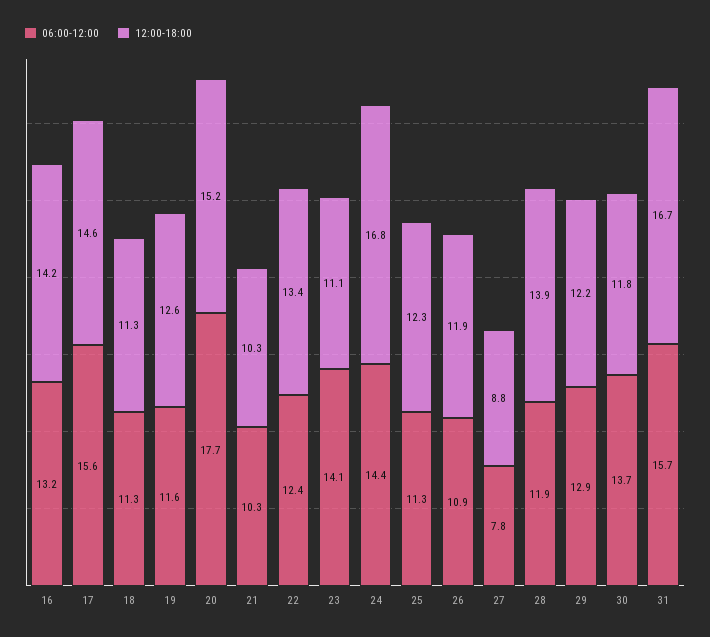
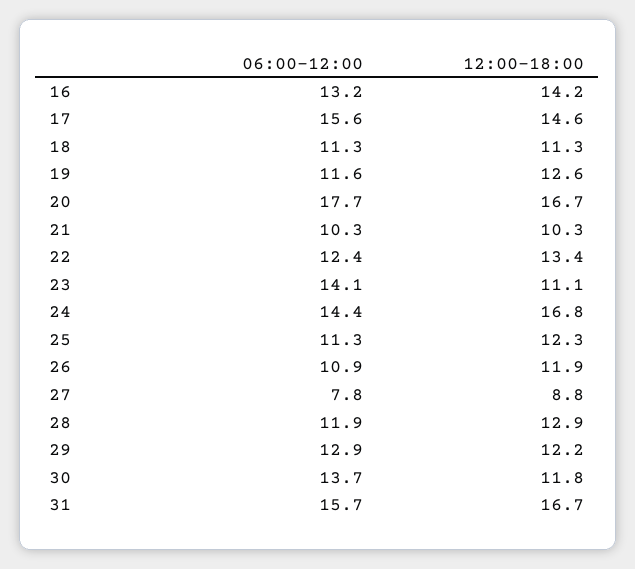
12:00-18:00, 20: 15.2 -> 16.7
12:00-18:00, 28: 13.9 -> 12.9

